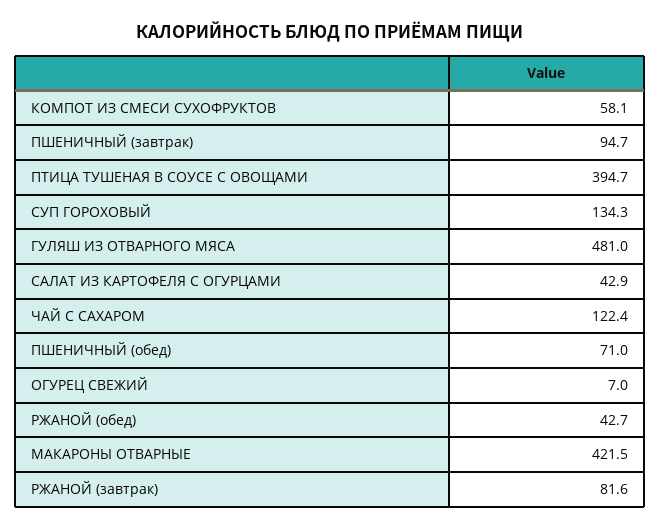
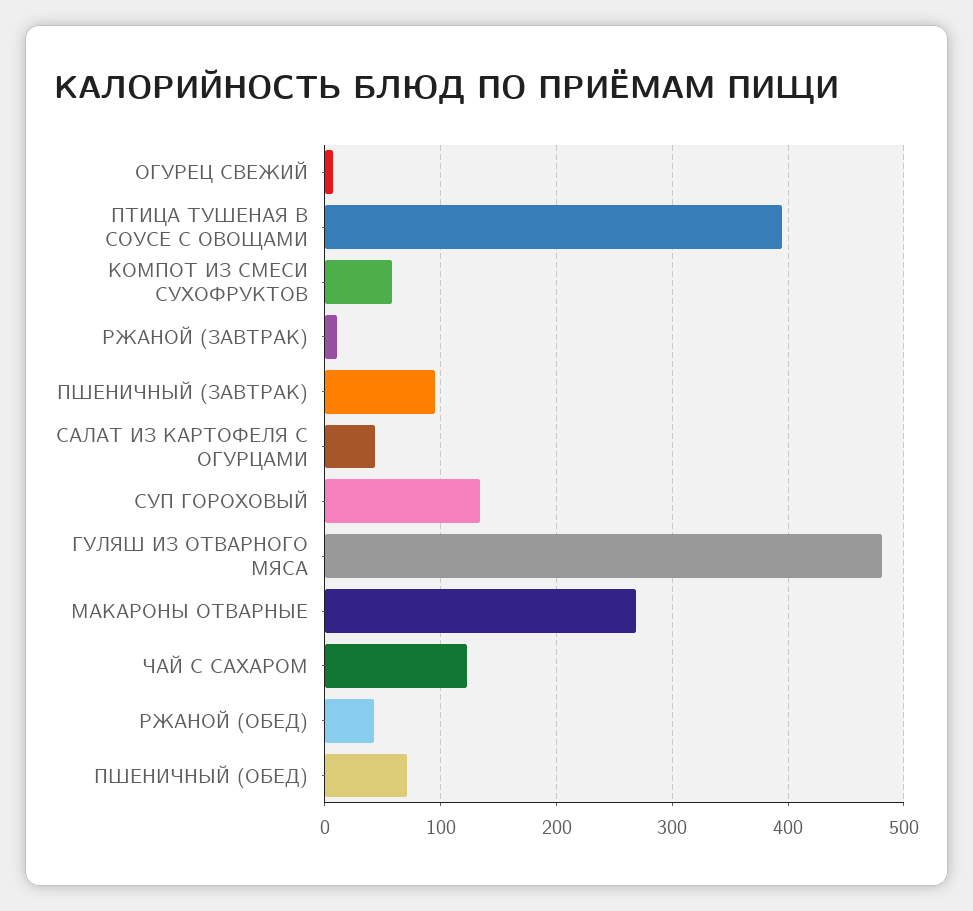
МАКАРОНЫ ОТВАРНЫЕ: 421.5 -> 270
РЖАНОЙ (завтрак): 81.6 -> 10

